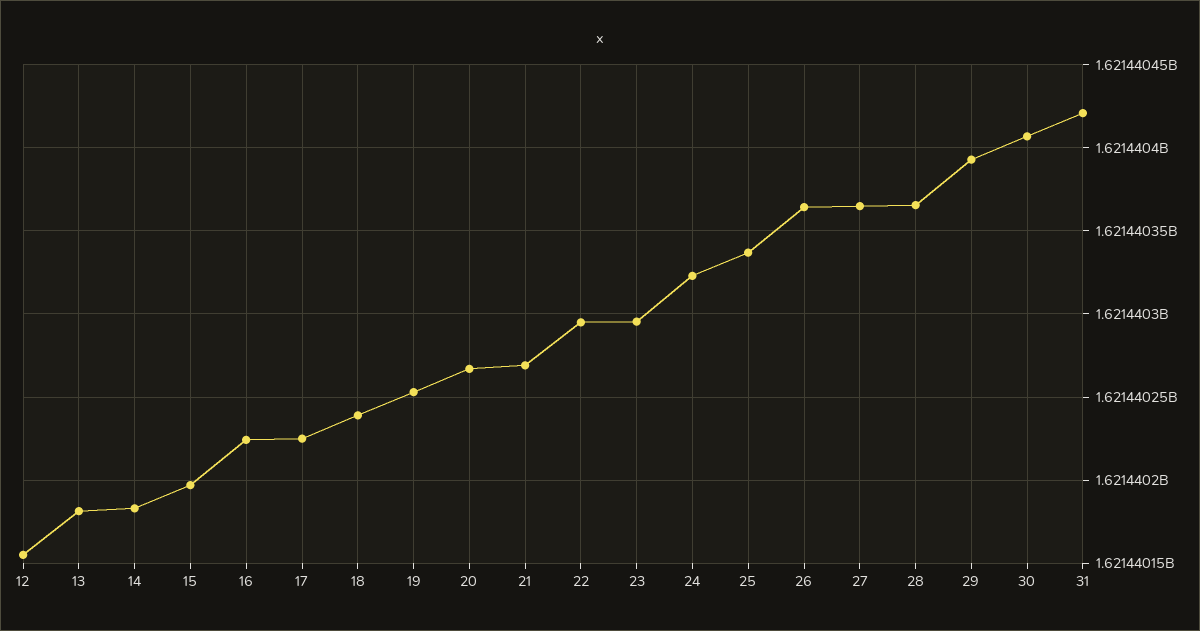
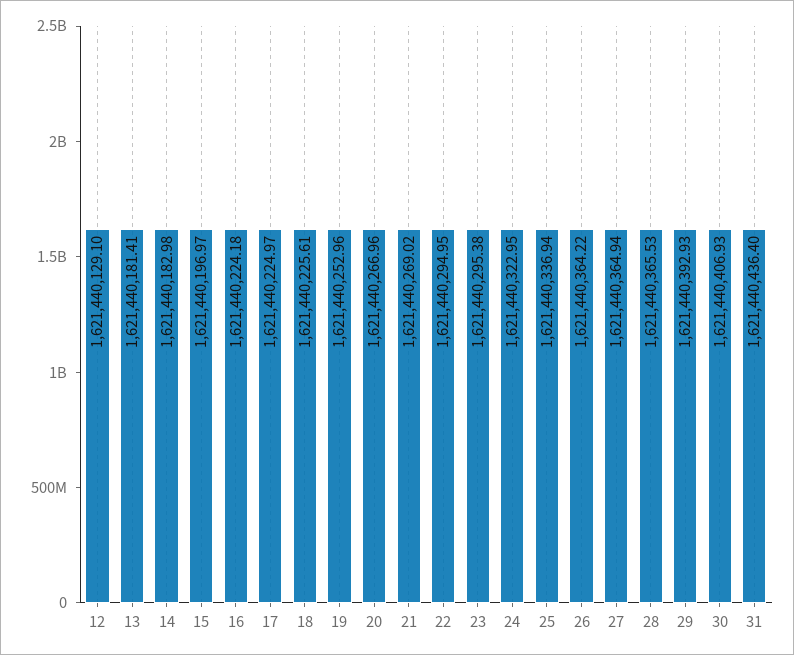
12: 1621440155 -> 1621440129.1
18: 1621440240 -> 1621440225.61
31: 1621440420 -> 1621440436.4

